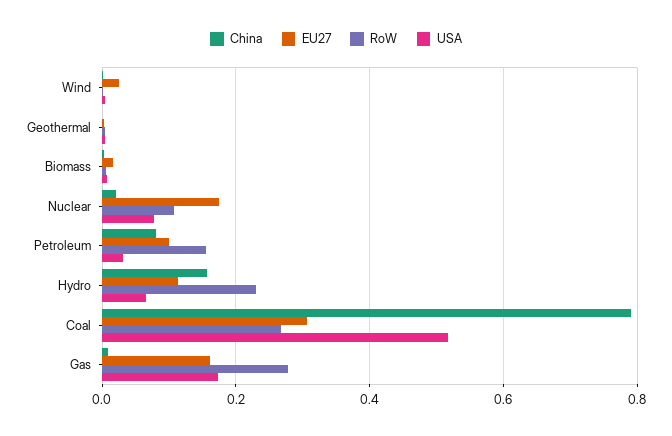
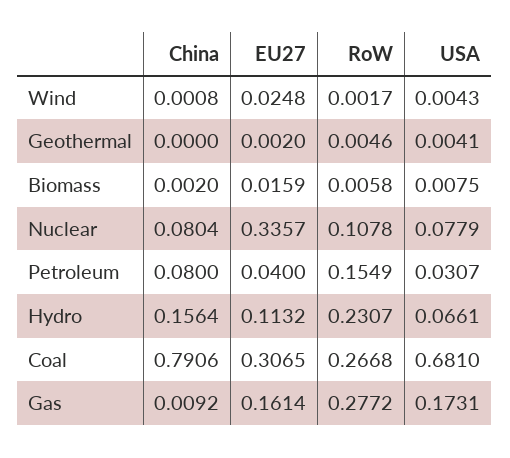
China, Nuclear: 0.02 -> 0.0804
EU27, Nuclear: 0.18 -> 0.3357
EU27, Petroleum: 0.1 -> 0.04
USA, Coal: 0.52 -> 0.681

